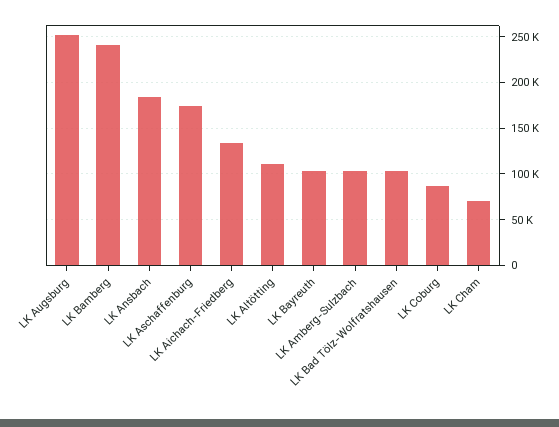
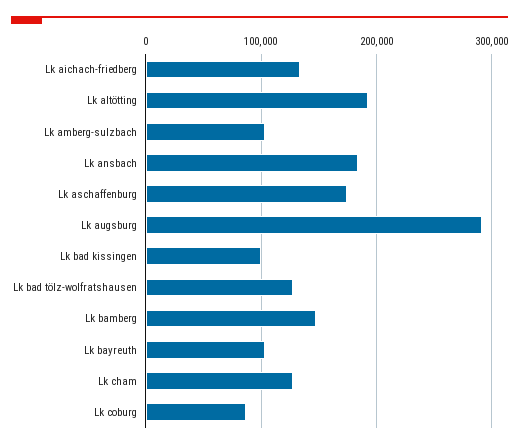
LK Augsburg: 250000 -> 290000
LK Bamberg: 240000 -> 150000
LK Altötting: 110000 -> 190000
LK Bad Tölz-Wolfratshausen: 100000 -> 130000
LK Cham: 70000 -> 130000
Lk bad kissingen: none -> 100000

